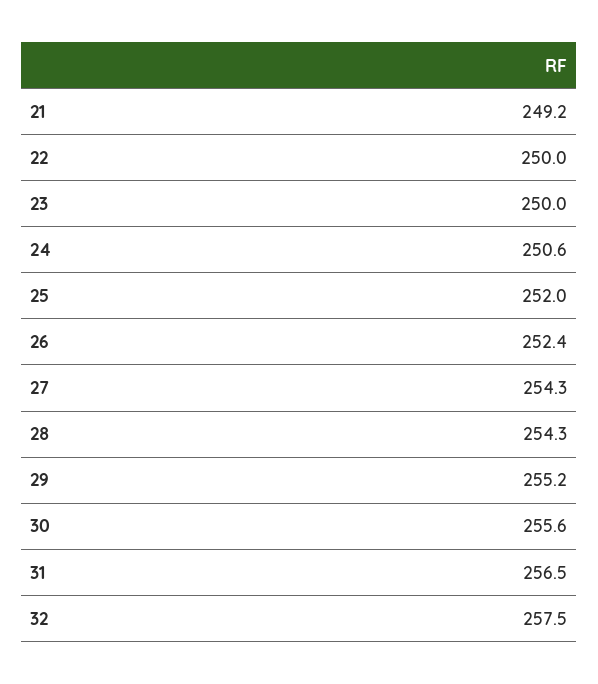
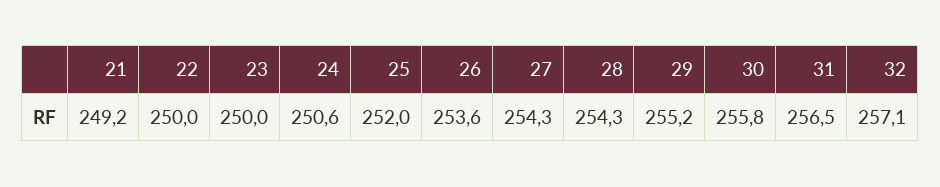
26: 252.4 -> 253.6
30: 255.6 -> 255.8
32: 257.5 -> 257.1

